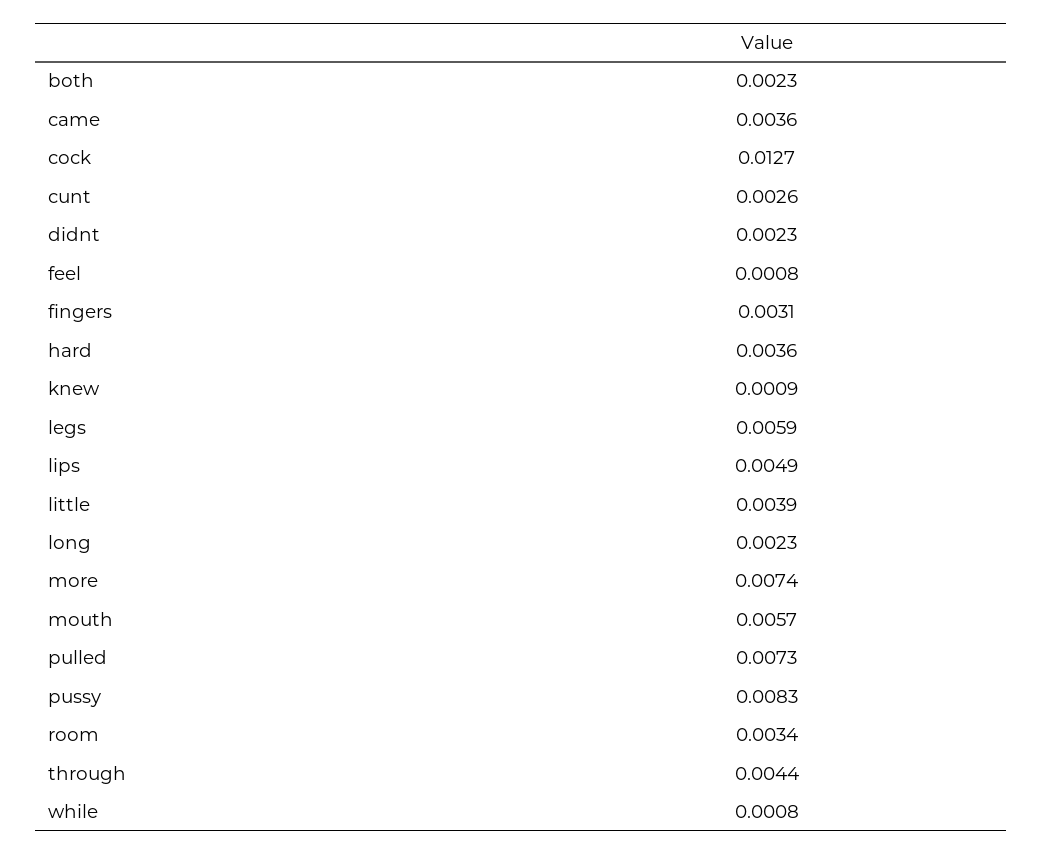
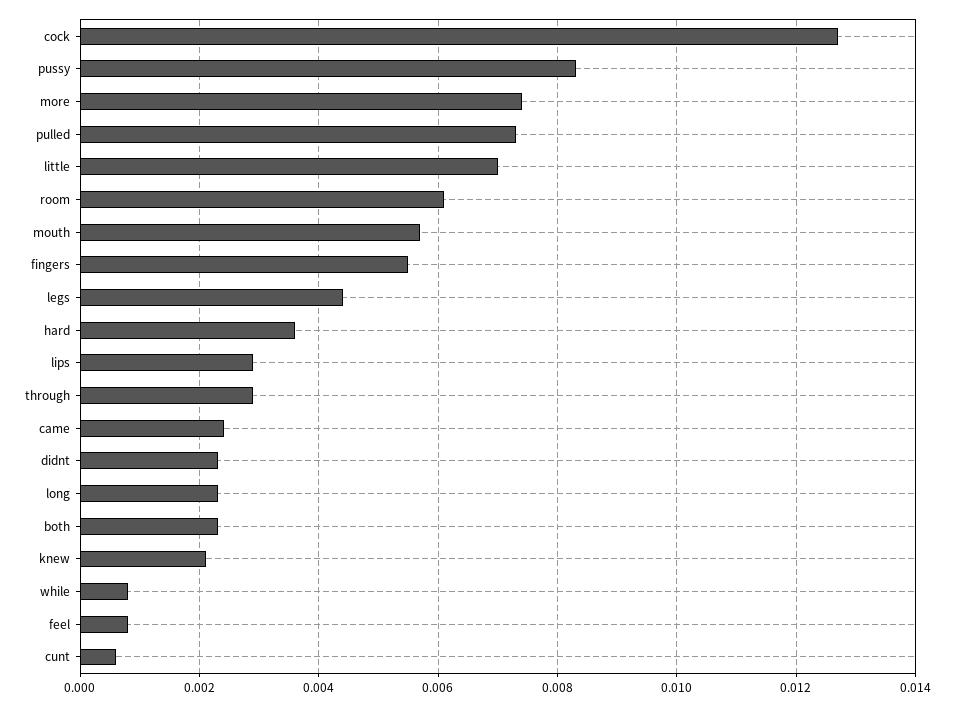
came: 0.0036 -> 0.0025
cunt: 0.0026 -> 0.0005
fingers: 0.0031 -> 0.0055
knew: 0.0009 -> 0.002
legs: 0.0059 -> 0.0045
lips: 0.0049 -> 0.003
little: 0.0039 -> 0.007
room: 0.0034 -> 0.006
through: 0.0044 -> 0.003

